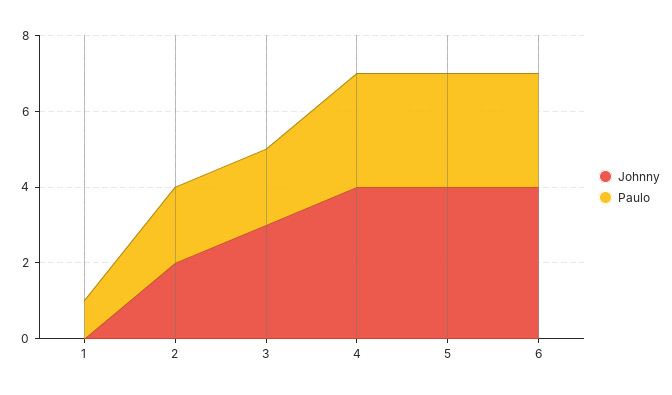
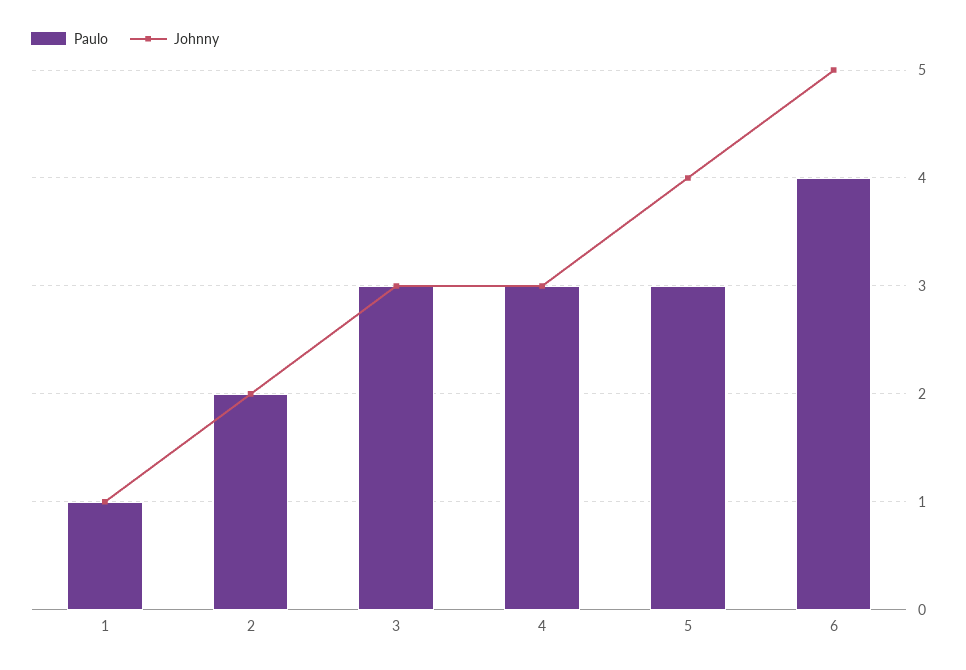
Johnny, 1: 0 -> 1
Paulo, 3: 2 -> 3
Johnny, 4: 4 -> 3
Johnny, 6: 4 -> 5
Paulo, 6: 3 -> 4

